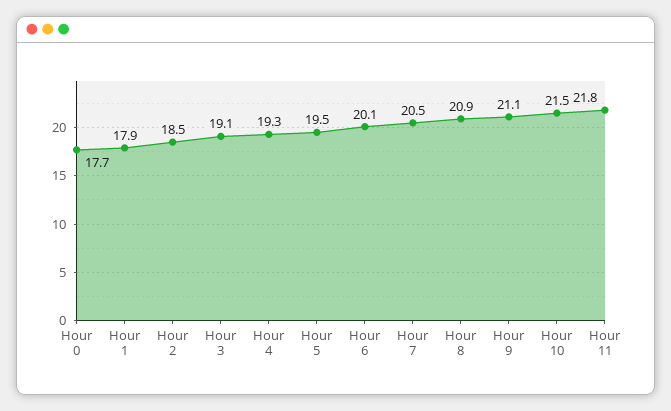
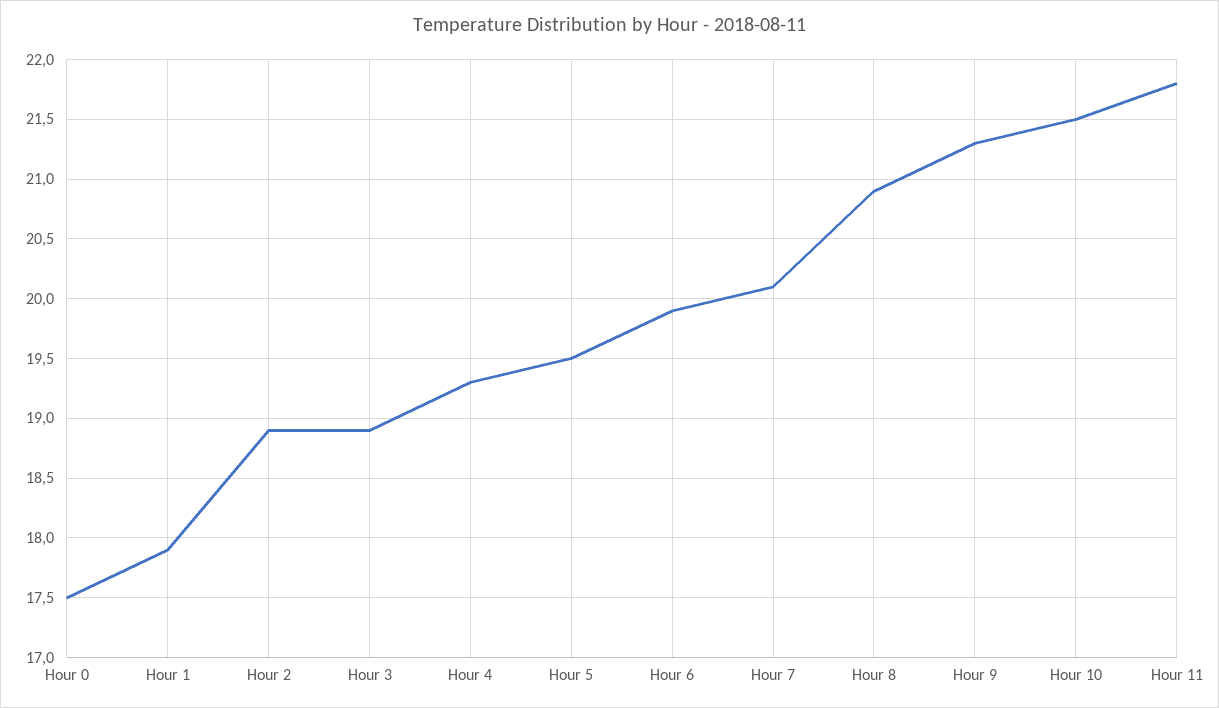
Hour 0: 17.7 -> 17.5
Hour 2: 18.5 -> 18.9
Hour 3: 19.1 -> 18.9
Hour 6: 20.1 -> 19.9
Hour 7: 20.5 -> 20.1
Hour 9: 21.1 -> 21.3

